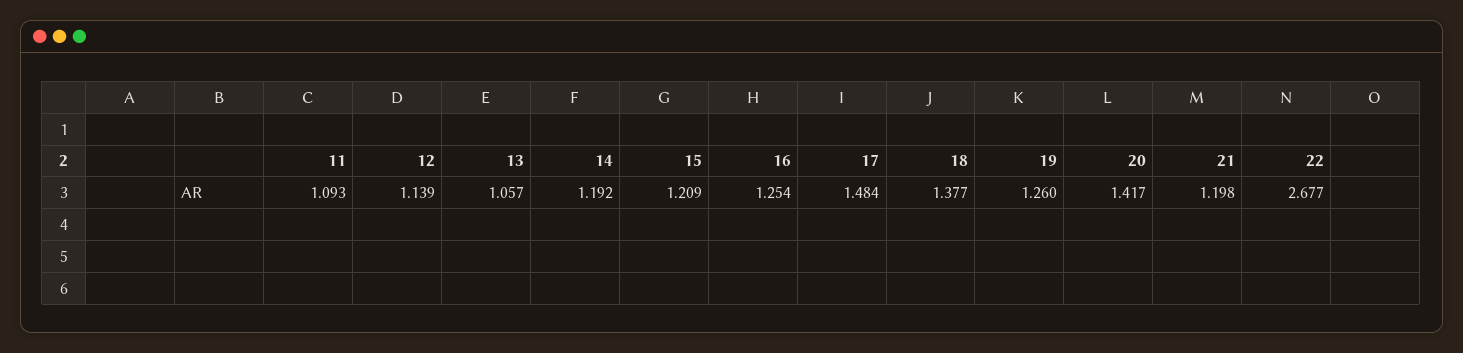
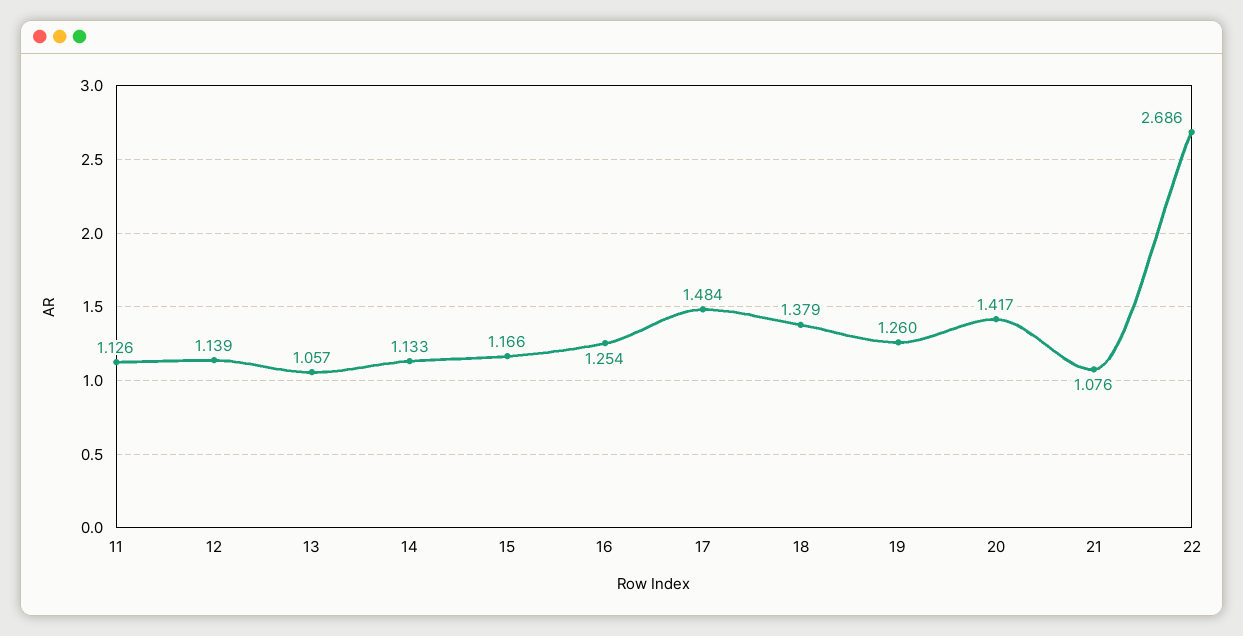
11: 1.093 -> 1.126
14: 1.192 -> 1.133
15: 1.209 -> 1.166
18: 1.377 -> 1.379
21: 1.198 -> 1.076
22: 2.677 -> 2.686

